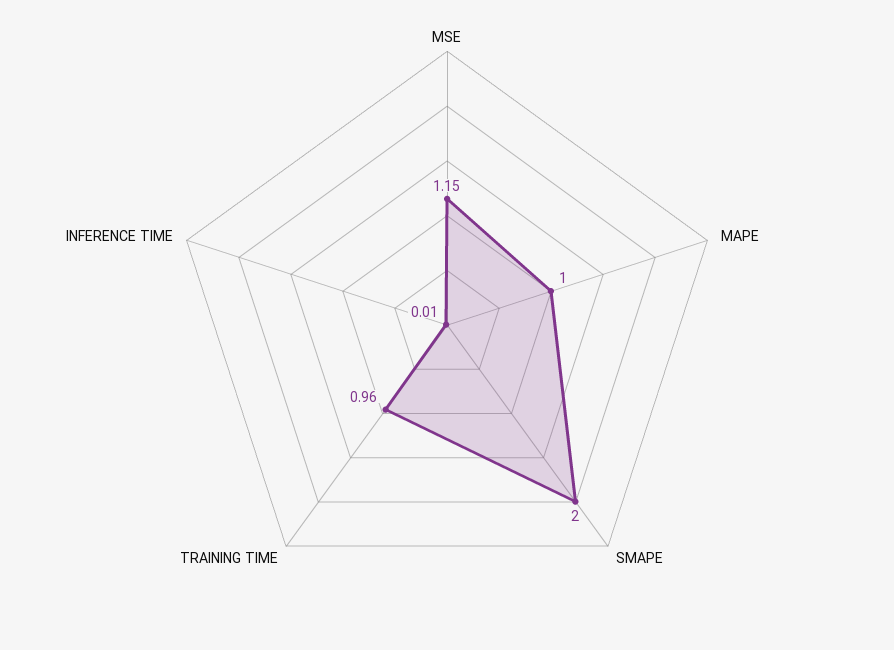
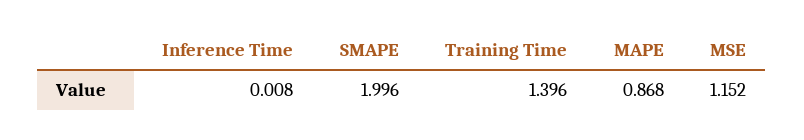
MAPE: 1 -> 0.868
TRAINING TIME: 0.96 -> 1.396

